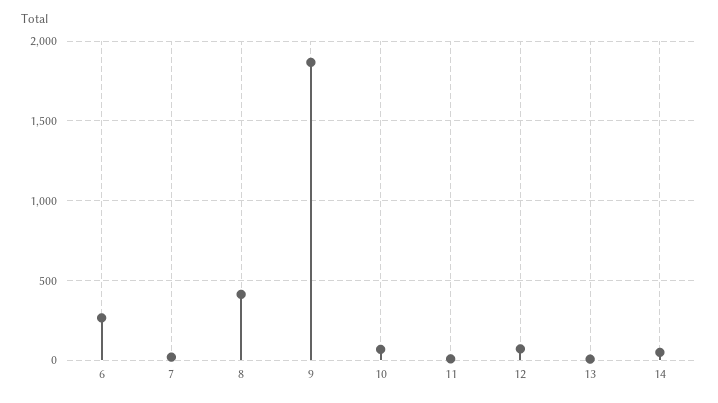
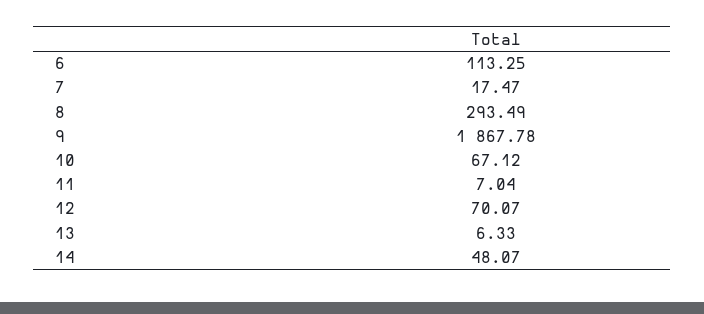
6: 250 -> 113.25
8: 400 -> 293.49

